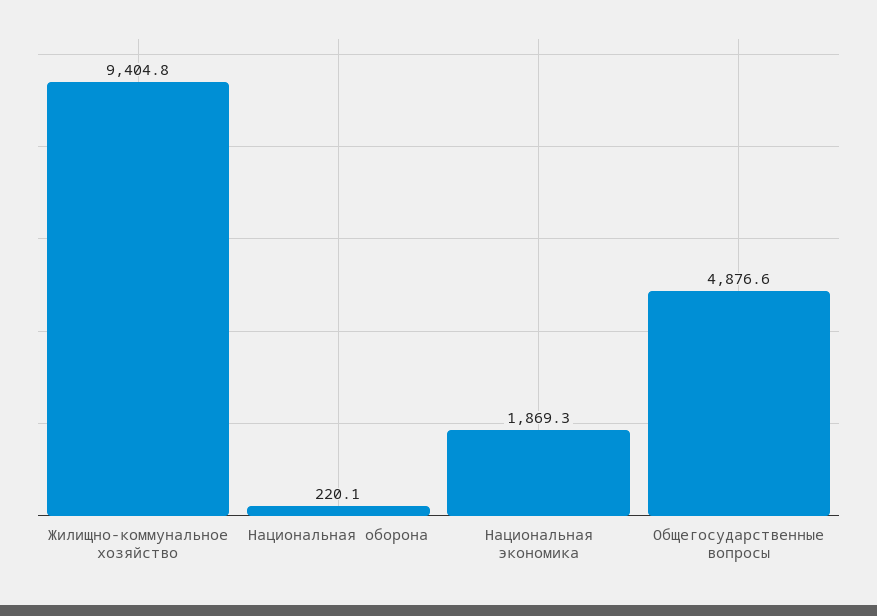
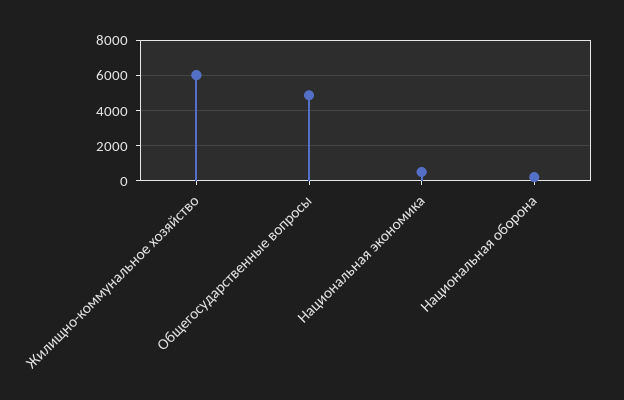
Жилищно-коммунальное хозяйство: 9404.8 -> 6000
Национальная экономика: 1869.3 -> 500

